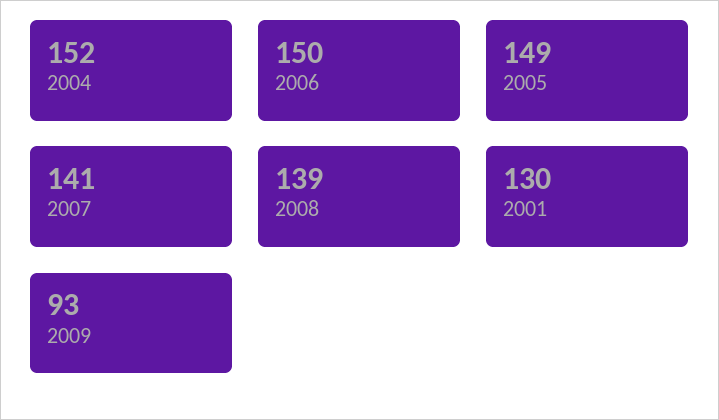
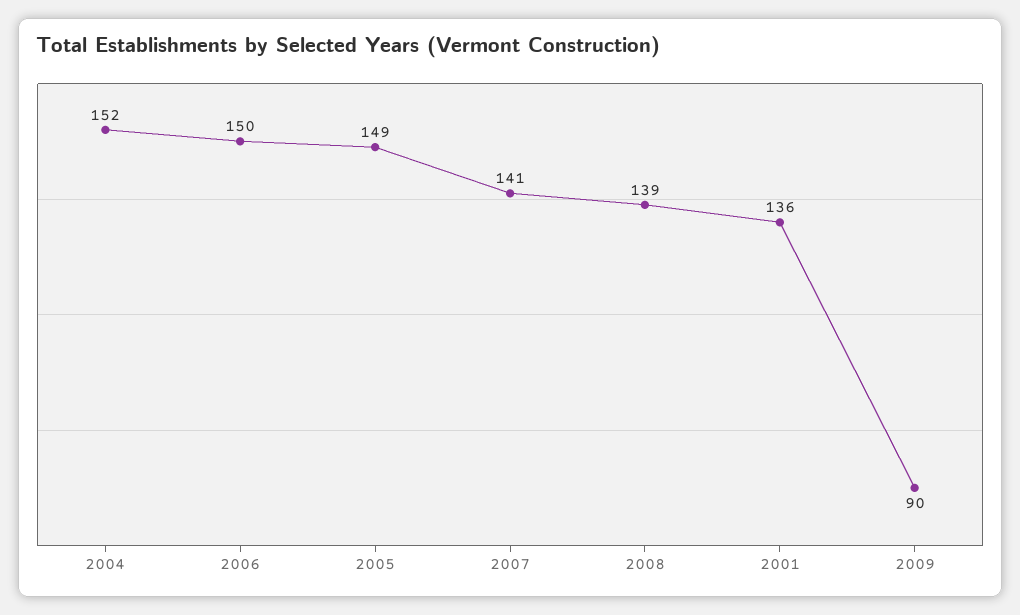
2001: 130 -> 136
2009: 93 -> 90

